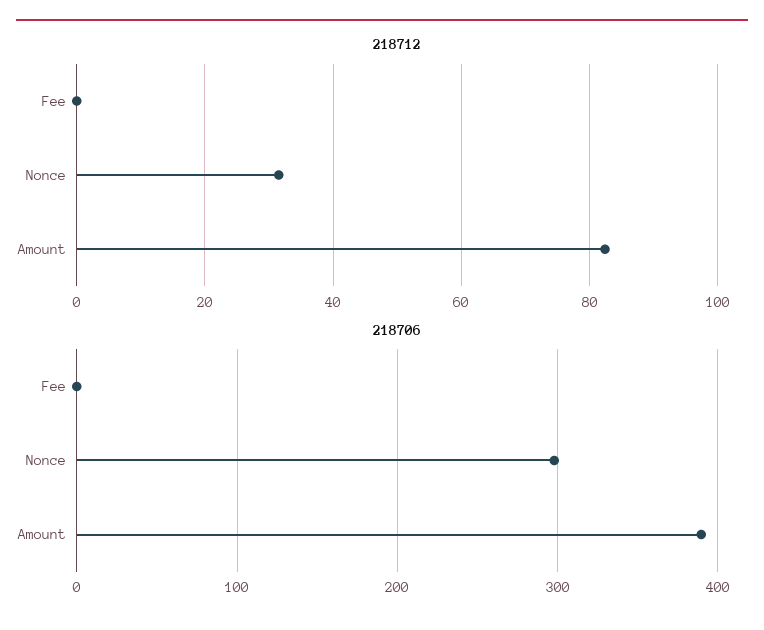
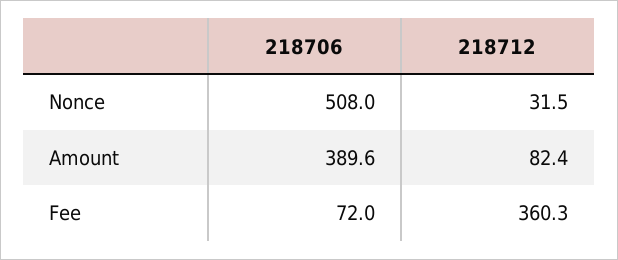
218712, Fee: 0 -> 360.3
218706, Fee: 0 -> 72
218706, Nonce: 300 -> 508

